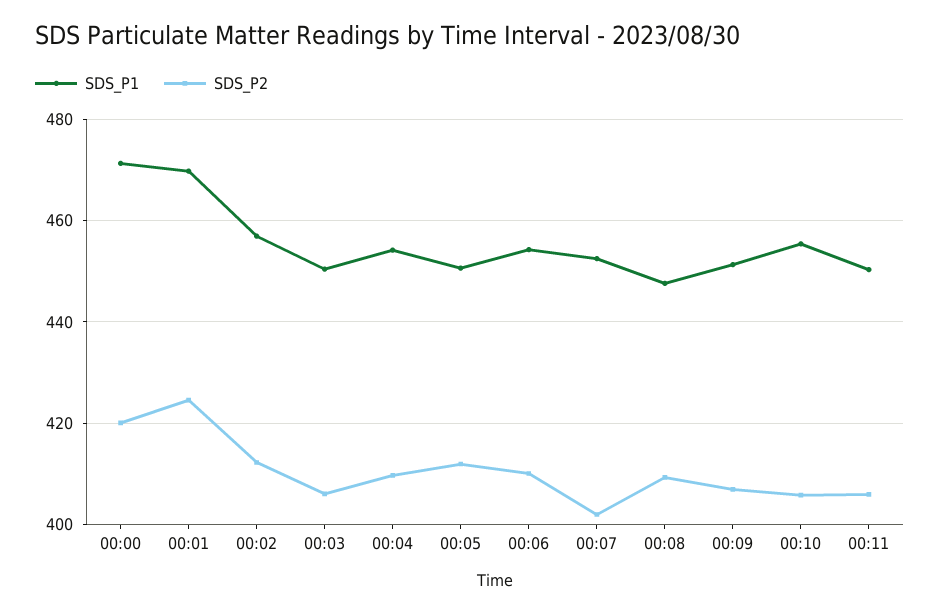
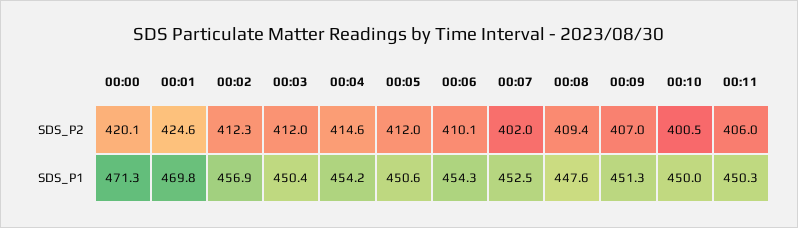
SDS_P2, 00:03: 406 -> 412
SDS_P2, 00:04: 410 -> 414.6
SDS_P1, 00:10: 456 -> 450
SDS_P2, 00:10: 406 -> 400.5

